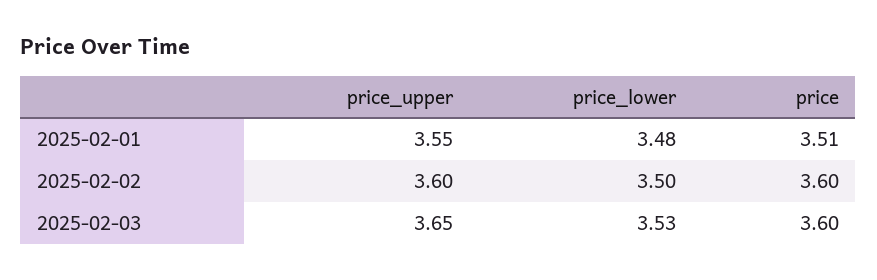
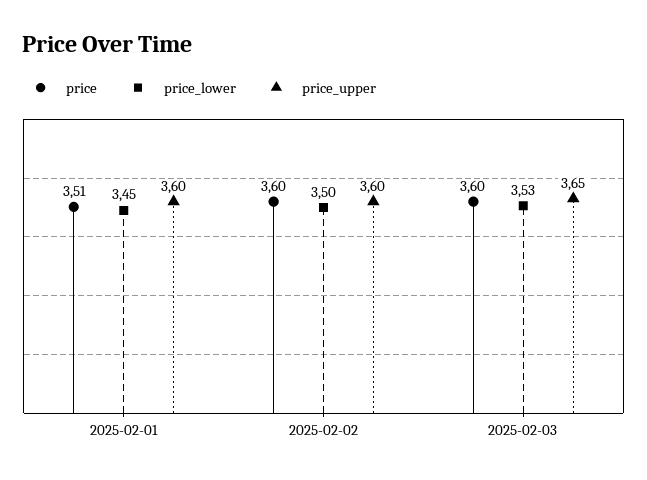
price_upper, 2025-02-01: 3.55 -> 3.6
price_lower, 2025-02-01: 3.48 -> 3.45

